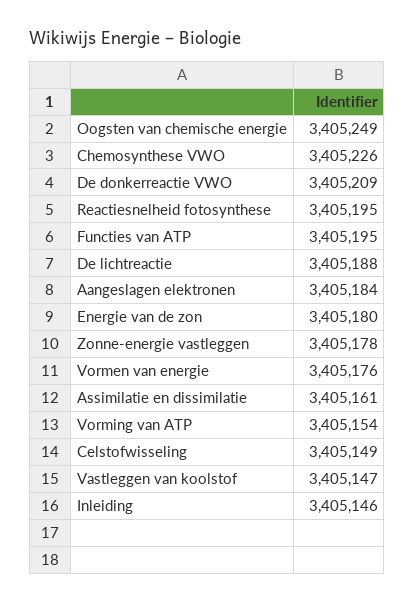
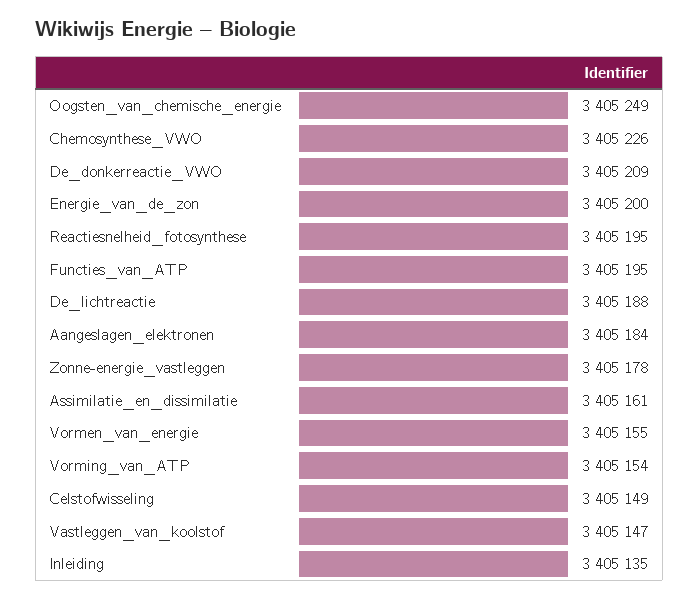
Energie van de zon: 3405180 -> 3405200
Vormen van energie: 3405176 -> 3405155
Inleiding: 3405146 -> 3405135

